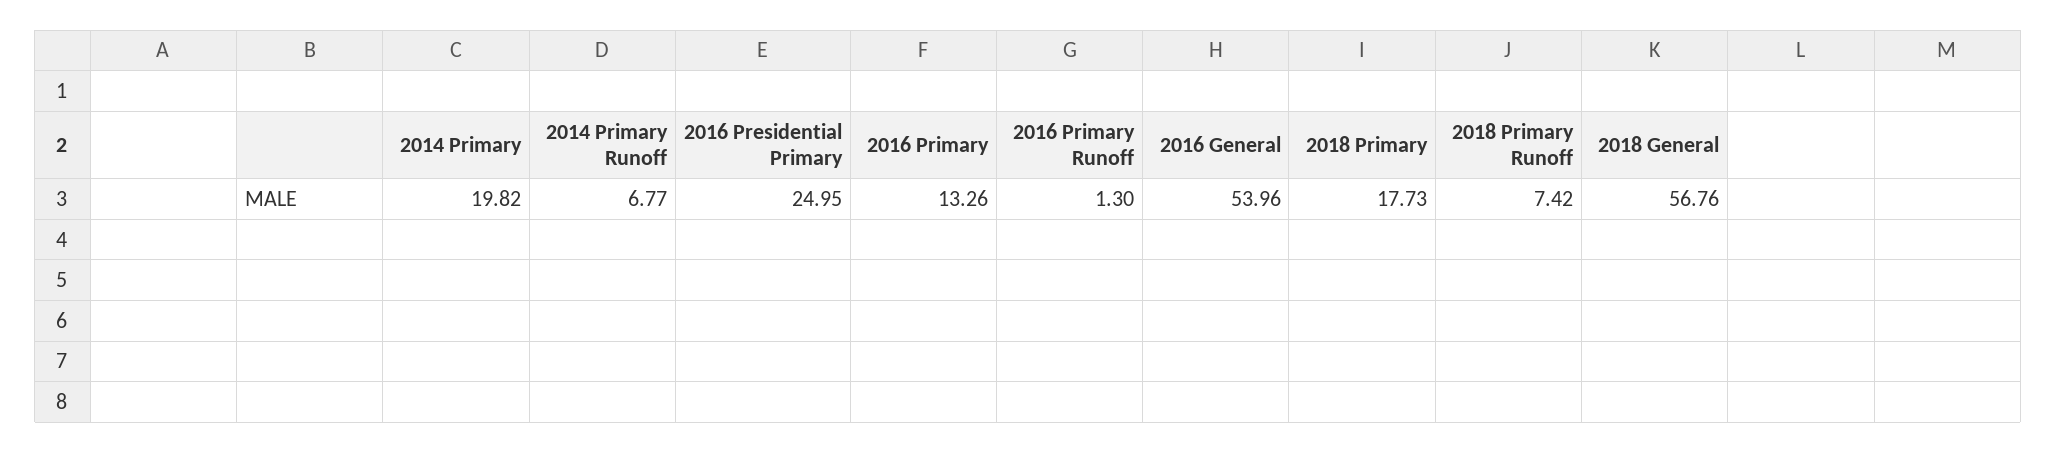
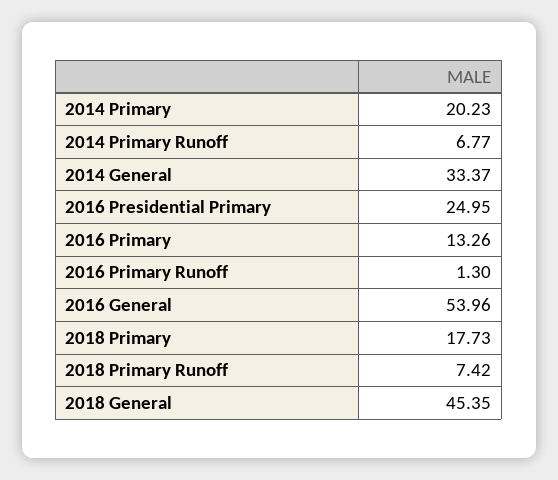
2014 Primary: 19.82 -> 20.23
2018 General: 56.76 -> 45.35
2014 General: none -> 33.37

